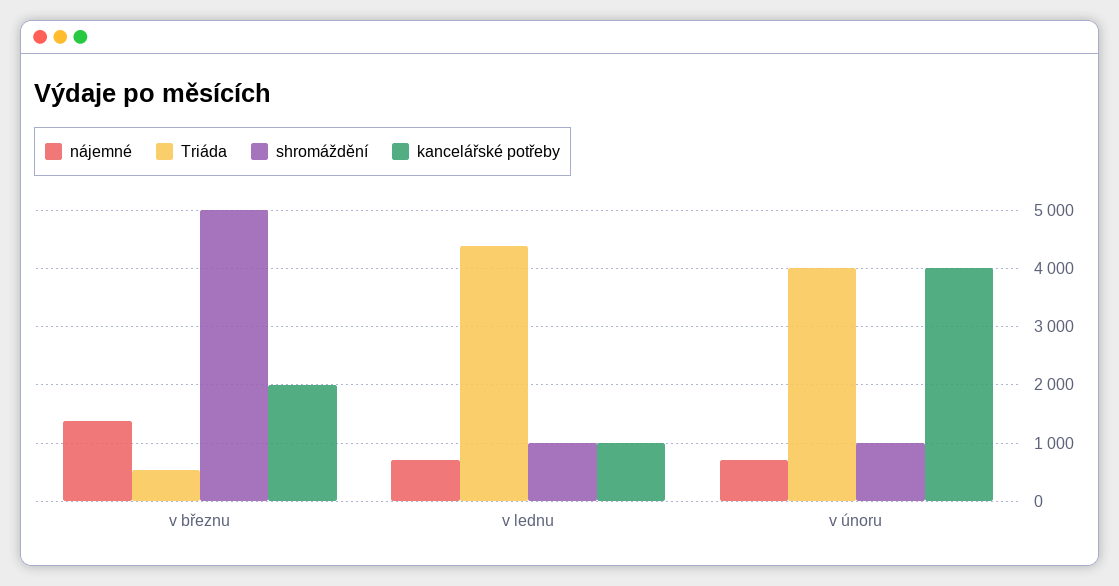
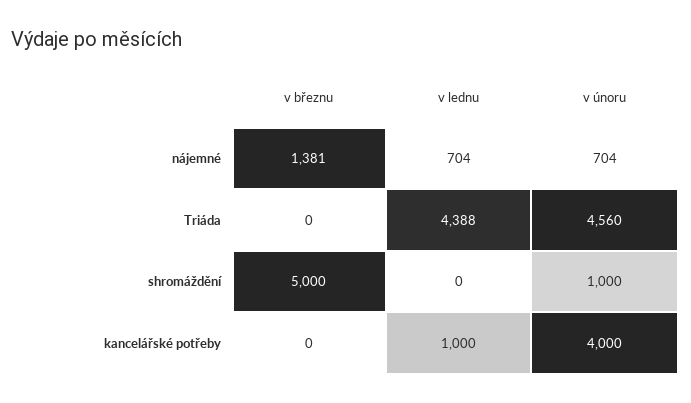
Triáda, v březnu: 600 -> 0
kancelářské potřeby, v březnu: 2000 -> 0
shromáždění, v lednu: 1000 -> 0
Triáda, v únoru: 4000 -> 4560

